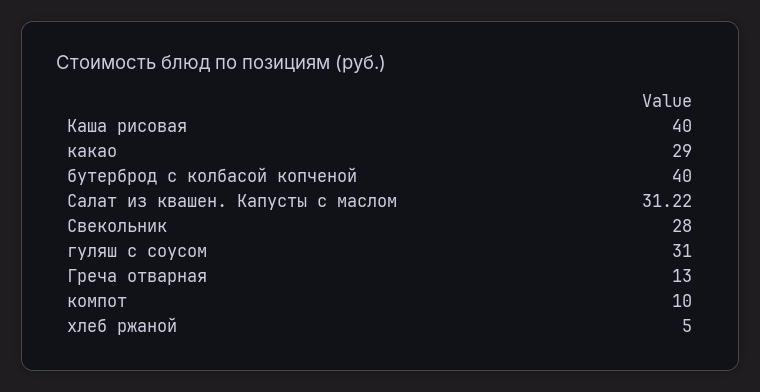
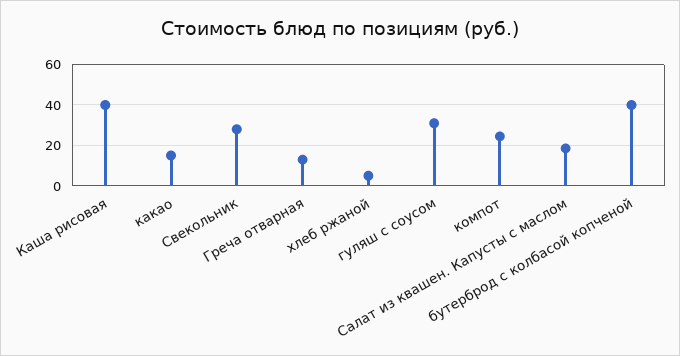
какао: 29 -> 15
Салат из квашен. Капусты с маслом: 31.22 -> 20
компот: 10 -> 25

